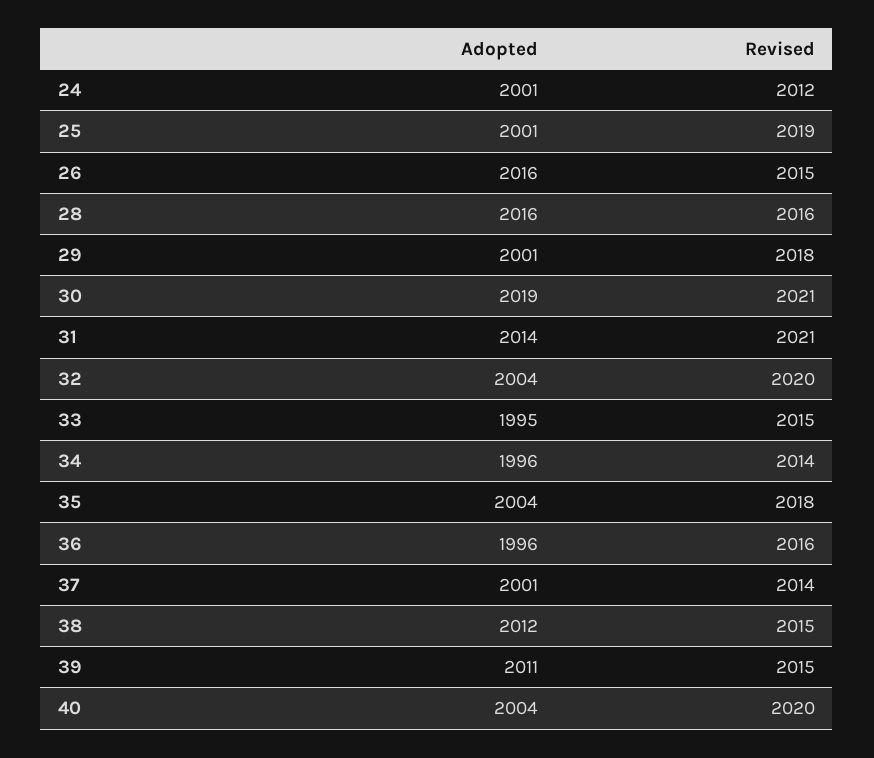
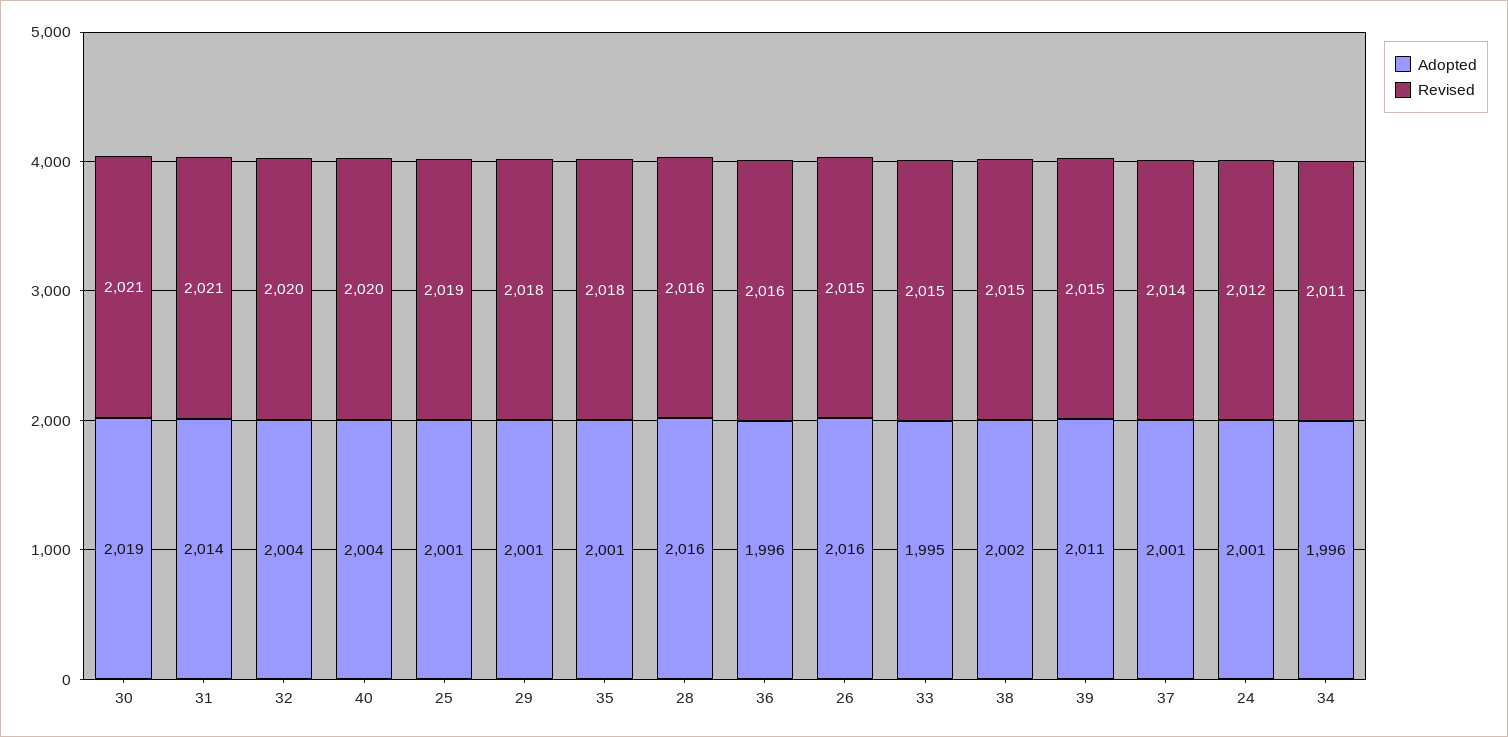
Revised, 34: 2014 -> 2011
Adopted, 35: 2004 -> 2001
Adopted, 38: 2012 -> 2002

